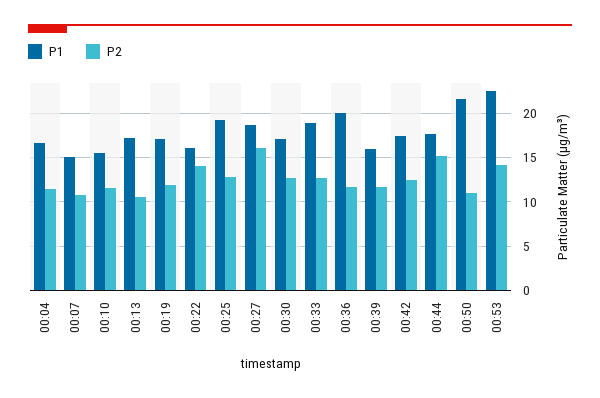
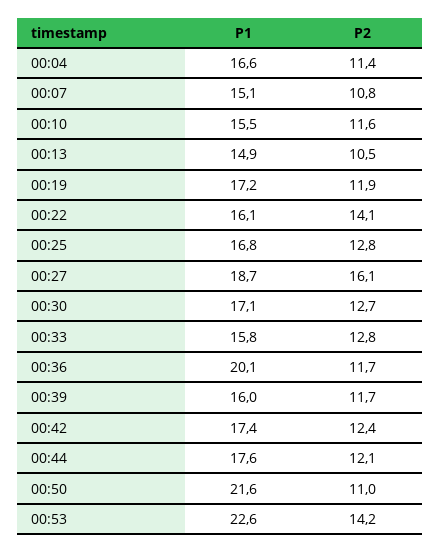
P1, 00:13: 17 -> 14.9
P1, 00:25: 19 -> 16.8
P1, 00:33: 19 -> 15.8
P2, 00:44: 15 -> 12.1

